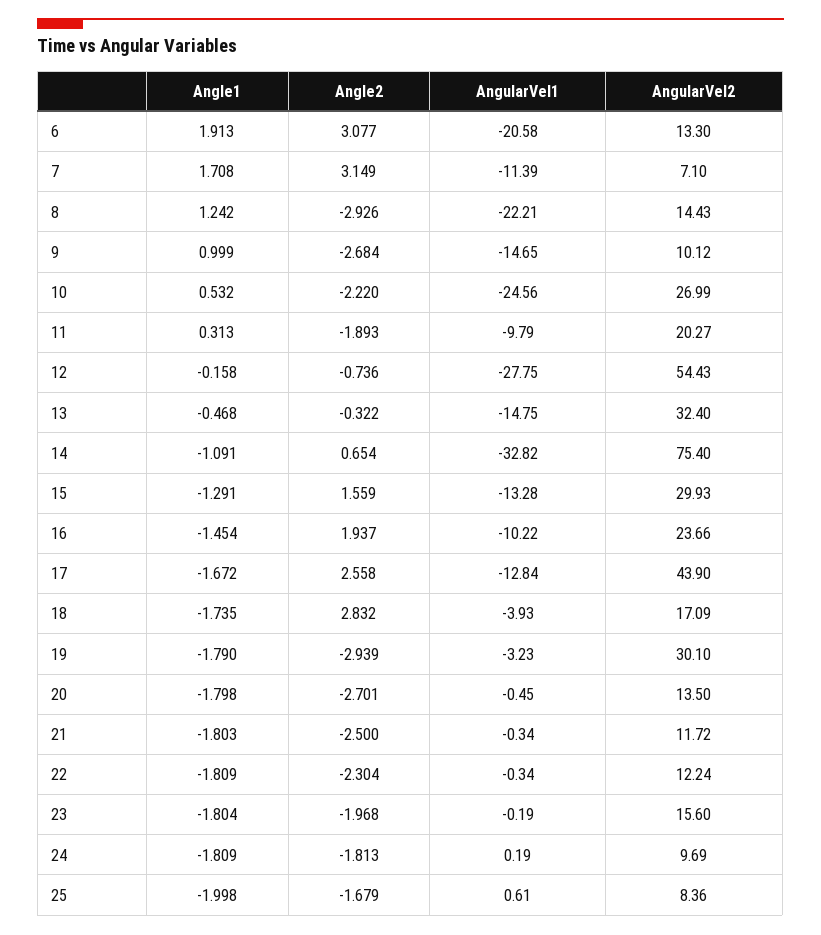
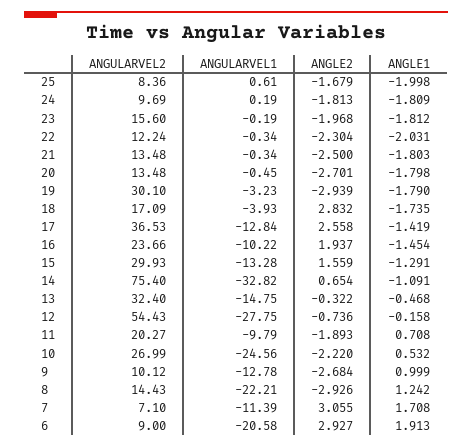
Angle2, 6: 3.077 -> 2.927
AngularVel2, 6: 13.3 -> 9
Angle2, 7: 3.149 -> 3.055
AngularVel1, 9: -14.65 -> -12.78
Angle1, 11: 0.313 -> 0.708
Angle1, 17: -1.672 -> -1.419
AngularVel2, 17: 43.9 -> 36.53
AngularVel2, 20: 13.5 -> 13.48
AngularVel2, 21: 11.72 -> 13.48
Angle1, 22: -1.809 -> -2.031
Angle1, 23: -1.804 -> -1.812

